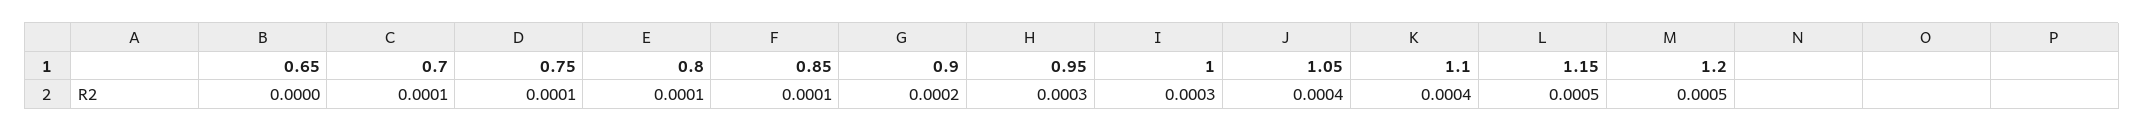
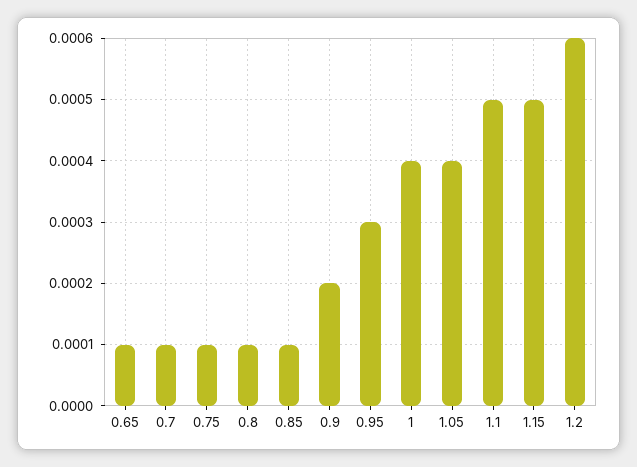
0.65: 0 -> 0.0001
1: 0.0003 -> 0.0004
1.1: 0.0004 -> 0.0005
1.2: 0.0005 -> 0.0006

